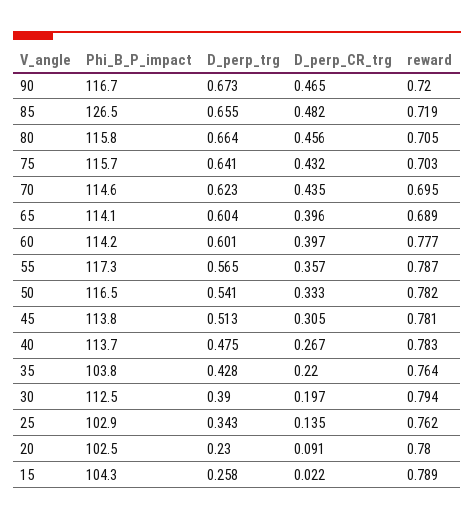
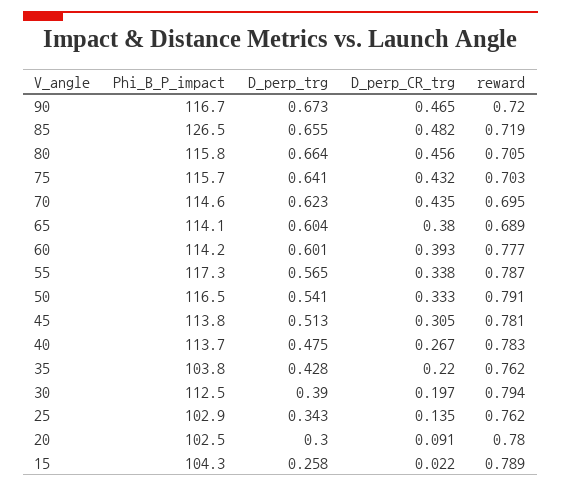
D_perp_CR_trg, 65: 0.396 -> 0.38
D_perp_CR_trg, 60: 0.397 -> 0.393
D_perp_CR_trg, 55: 0.357 -> 0.338
reward, 50: 0.782 -> 0.791
reward, 35: 0.764 -> 0.762
D_perp_trg, 20: 0.23 -> 0.3

